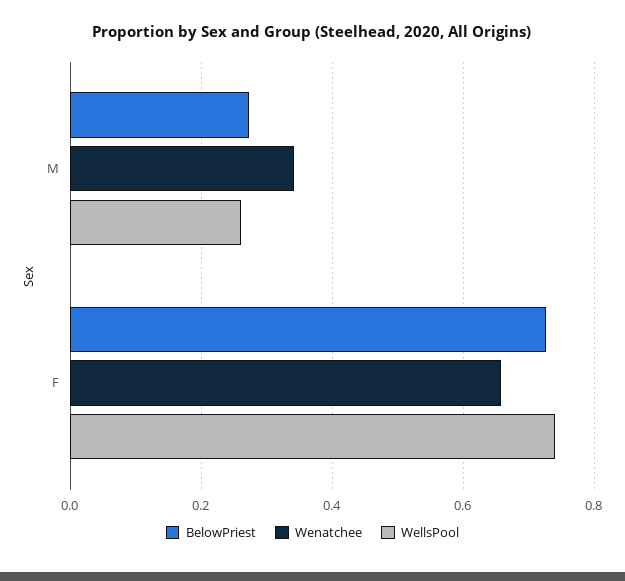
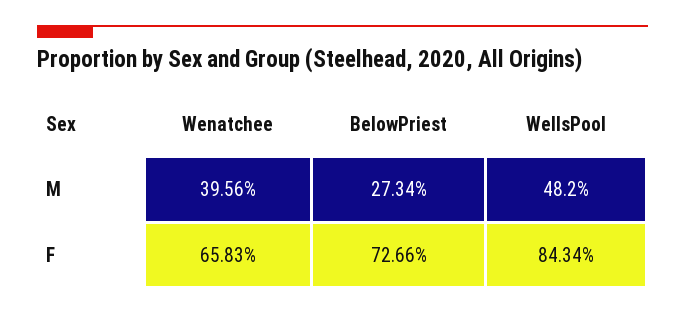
Wenatchee, M: 0.34 -> 0.3956
WellsPool, M: 0.26 -> 0.482
WellsPool, F: 0.74 -> 0.8434

